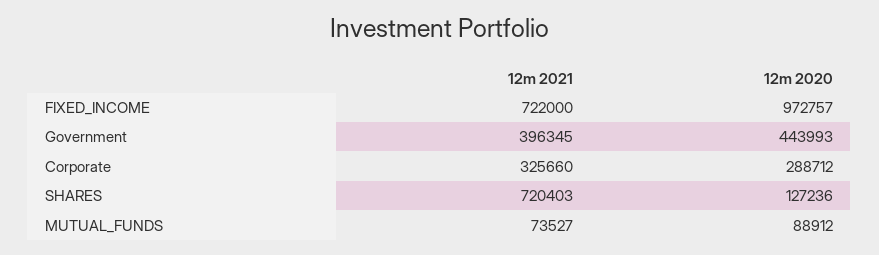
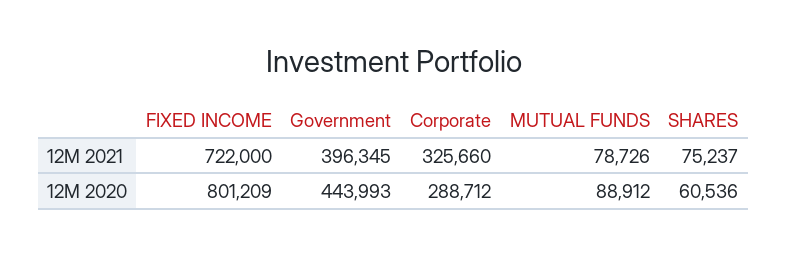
12m 2020, FIXED_INCOME: 972757 -> 801209
12m 2021, SHARES: 720403 -> 75237
12m 2020, SHARES: 127236 -> 60536
12m 2021, MUTUAL_FUNDS: 73527 -> 78726

